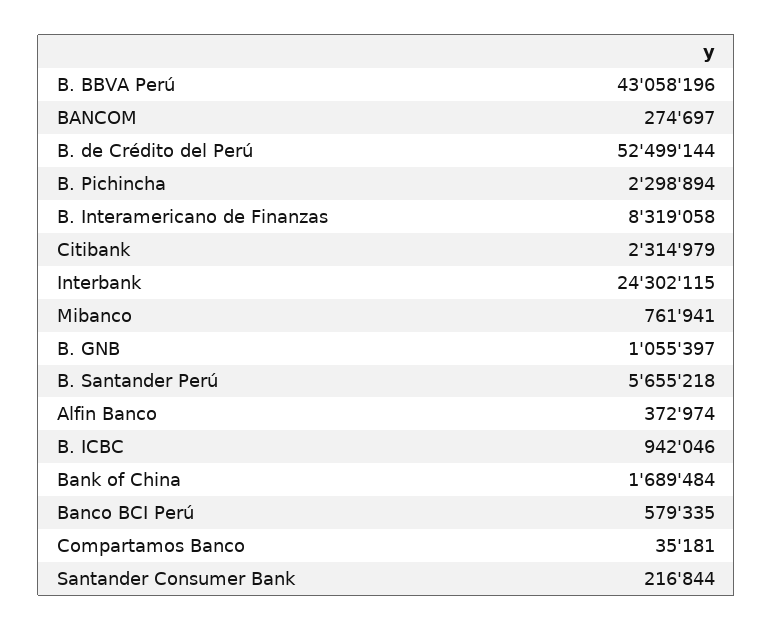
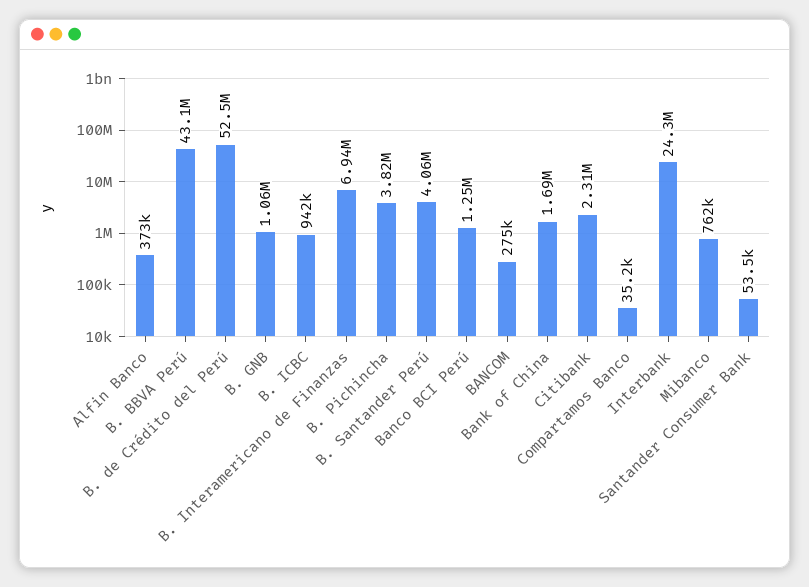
B. Pichincha: 2298894 -> 3820000
B. Interamericano de Finanzas: 8319058 -> 6940000
B. Santander Perú: 5655218 -> 4060000
Banco BCI Perú: 579335 -> 1250000
Santander Consumer Bank: 216844 -> 53500

